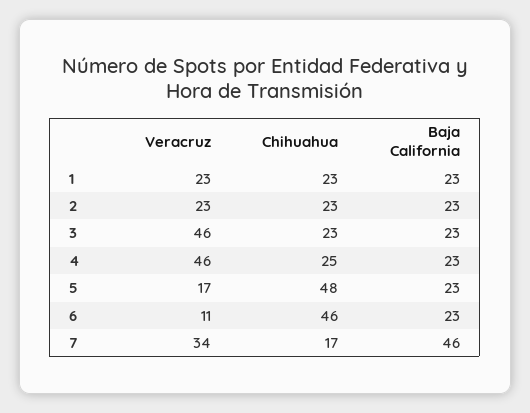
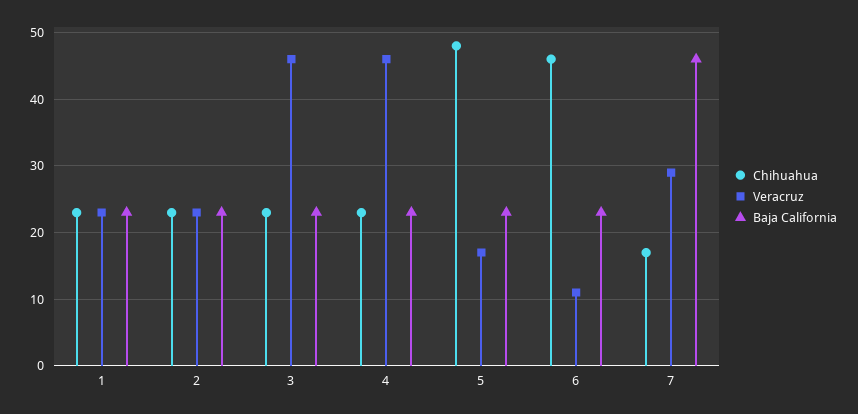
Chihuahua, 4: 25 -> 23
Veracruz, 7: 34 -> 29

